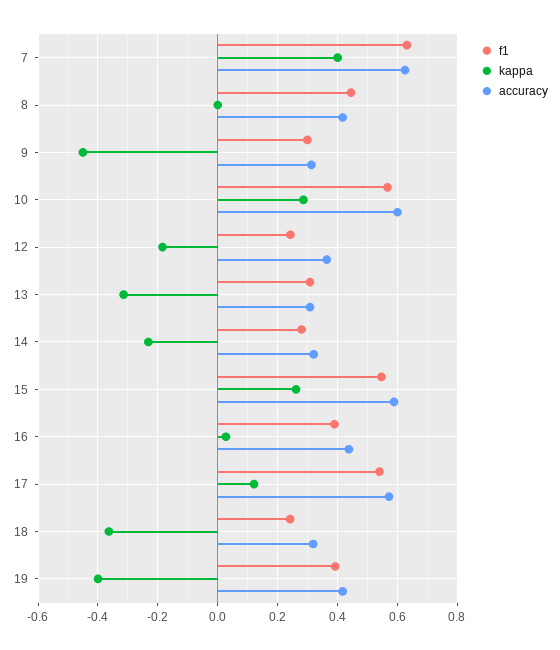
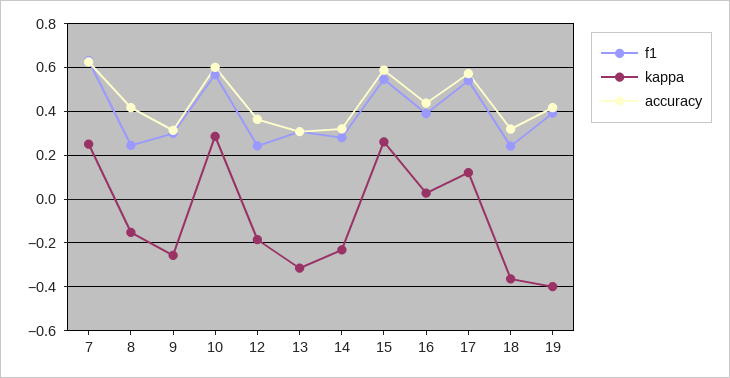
kappa, 7: 0.4 -> 0.25
f1, 8: 0.45 -> 0.25
kappa, 8: 0 -> -0.15
kappa, 9: -0.45 -> -0.25

